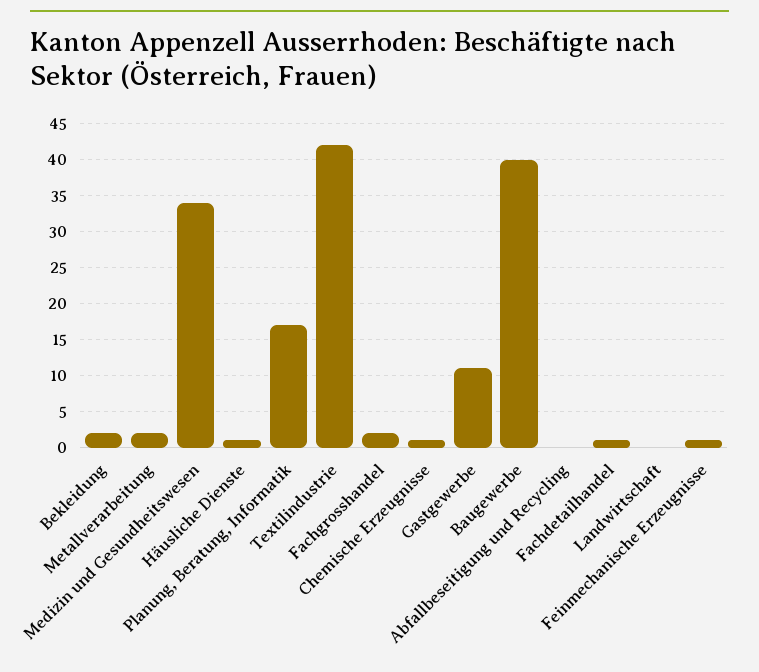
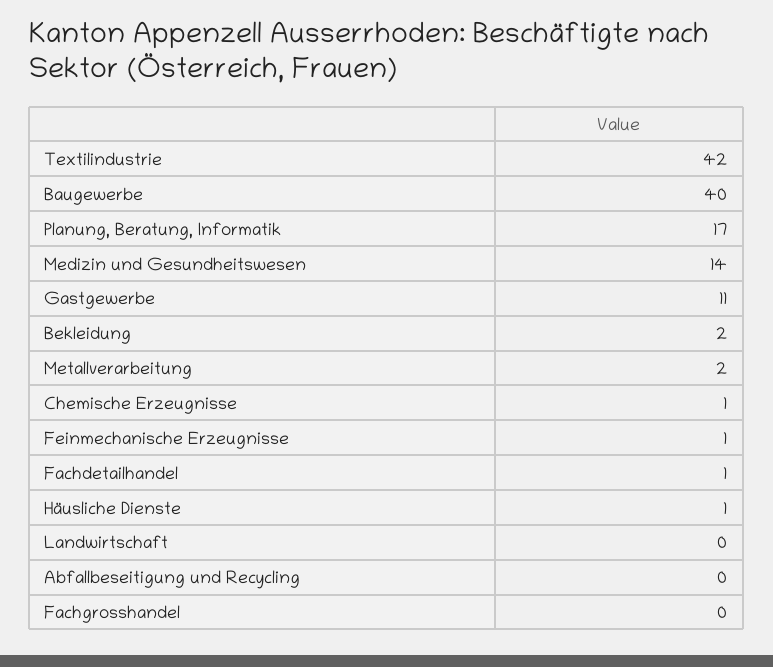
Medizin und Gesundheitswesen: 34 -> 14
Fachgrosshandel: 2 -> 0

